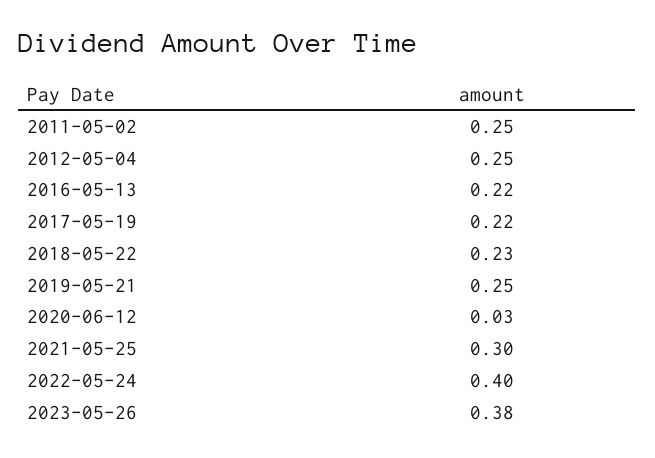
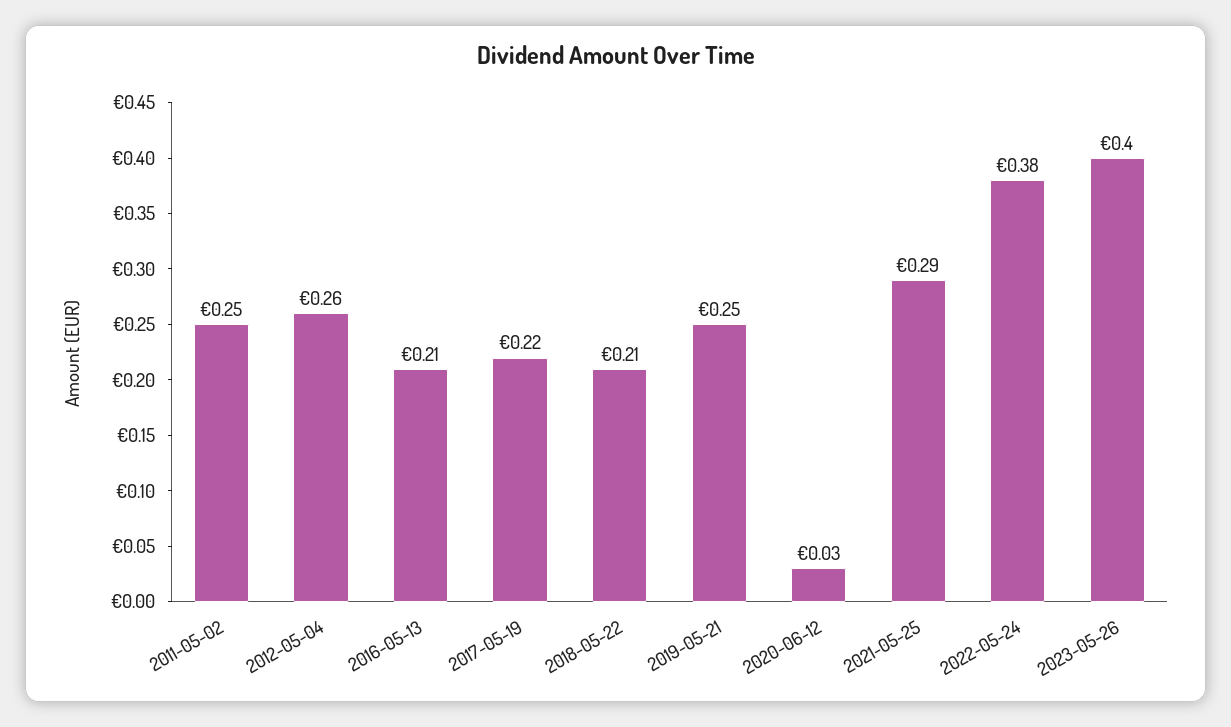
2012-05-04: 0.25 -> 0.26
2016-05-13: 0.22 -> 0.21
2018-05-22: 0.23 -> 0.21
2021-05-25: 0.3 -> 0.29
2022-05-24: 0.4 -> 0.38
2023-05-26: 0.38 -> 0.4

